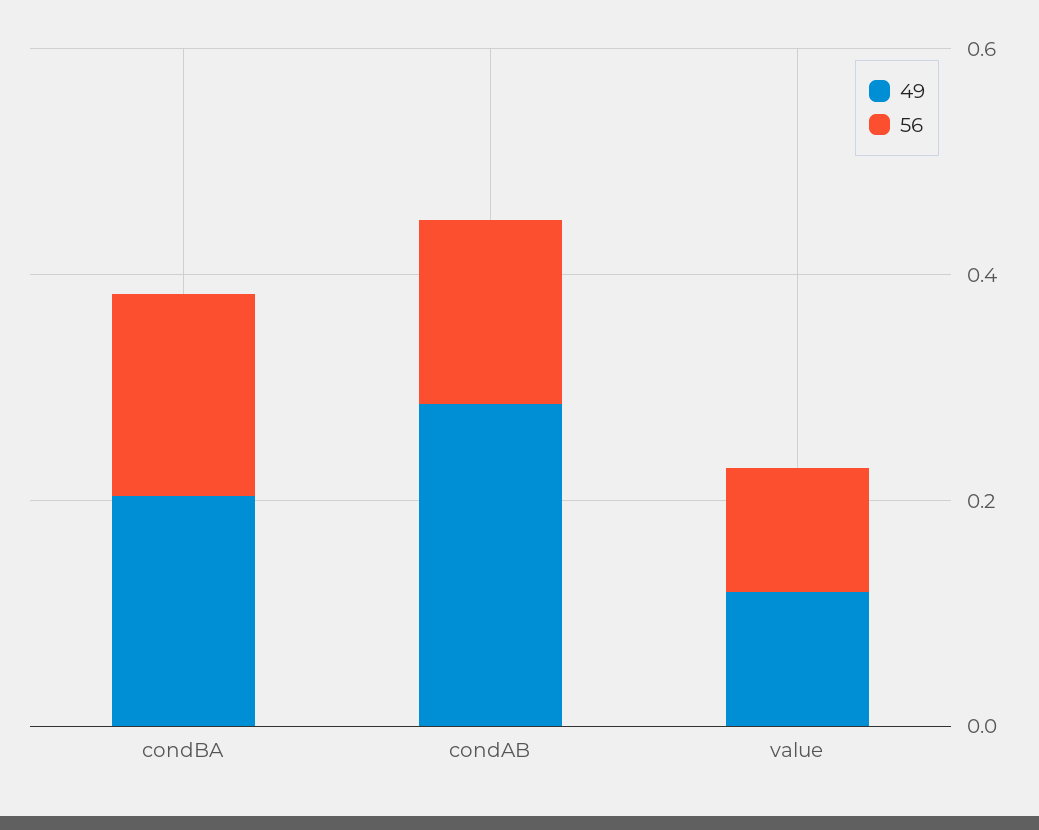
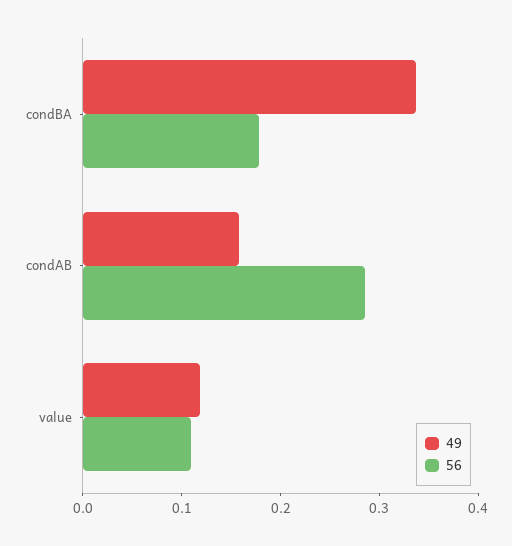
49, condBA: 0.2 -> 0.34
49, condAB: 0.3 -> 0.16
56, condAB: 0.15 -> 0.28

